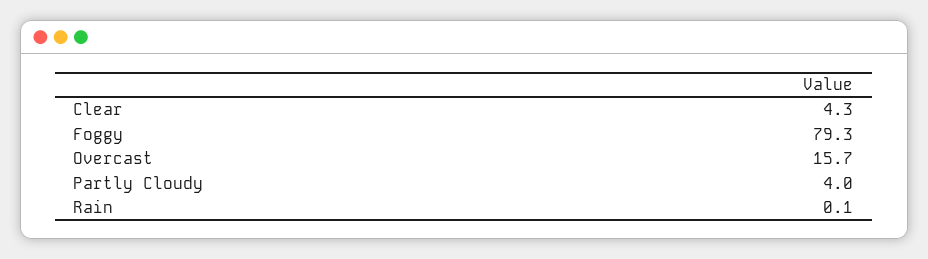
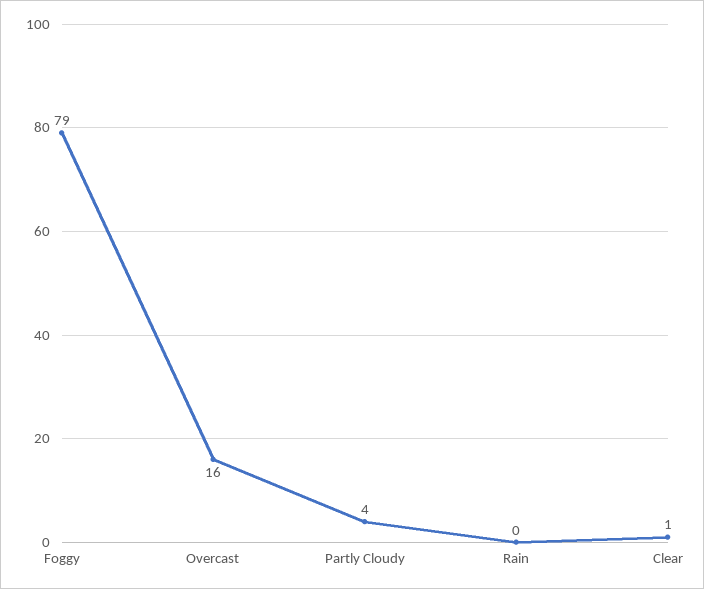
Clear: 4.3 -> 1

